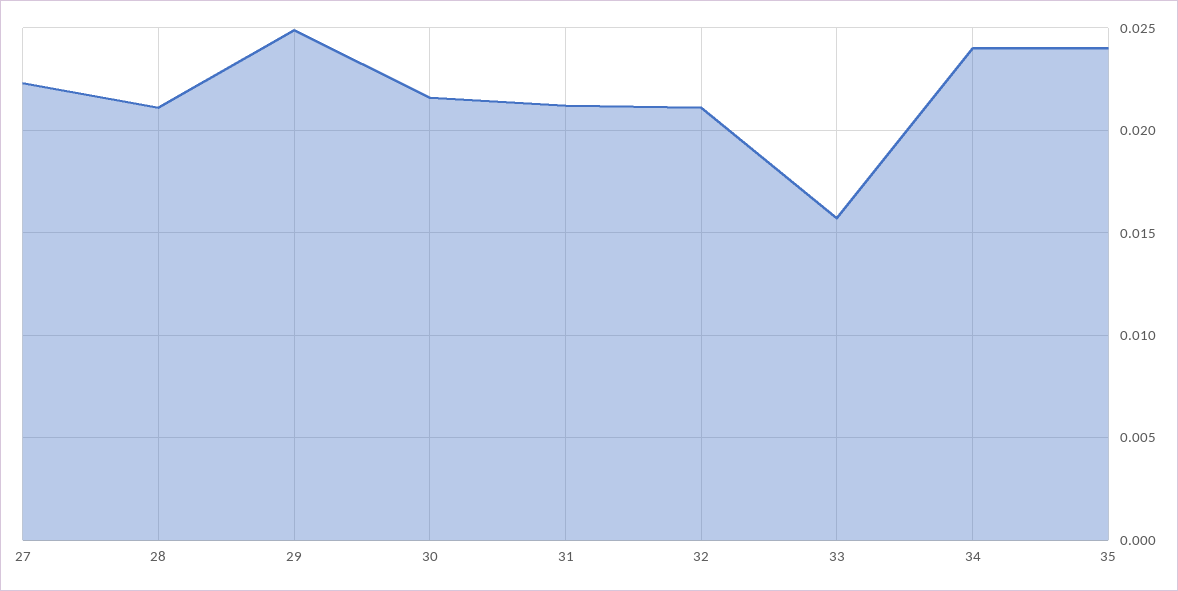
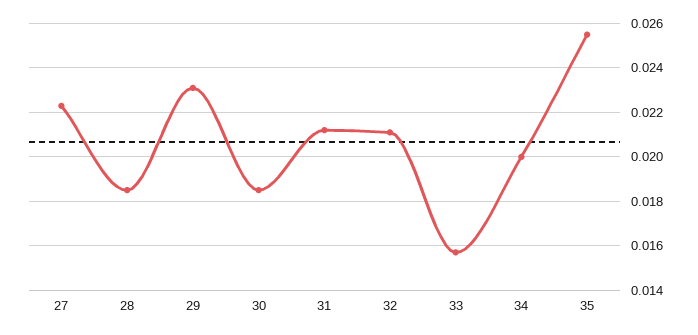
28: 0.021 -> 0.0185
29: 0.025 -> 0.023
30: 0.0215 -> 0.0185
34: 0.024 -> 0.02
35: 0.024 -> 0.0255

